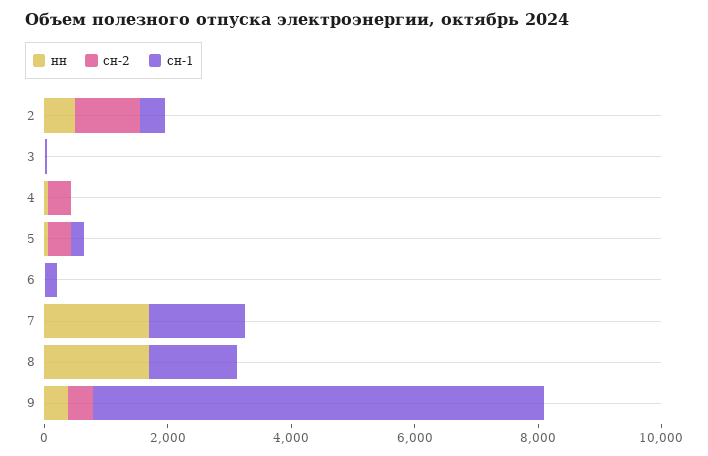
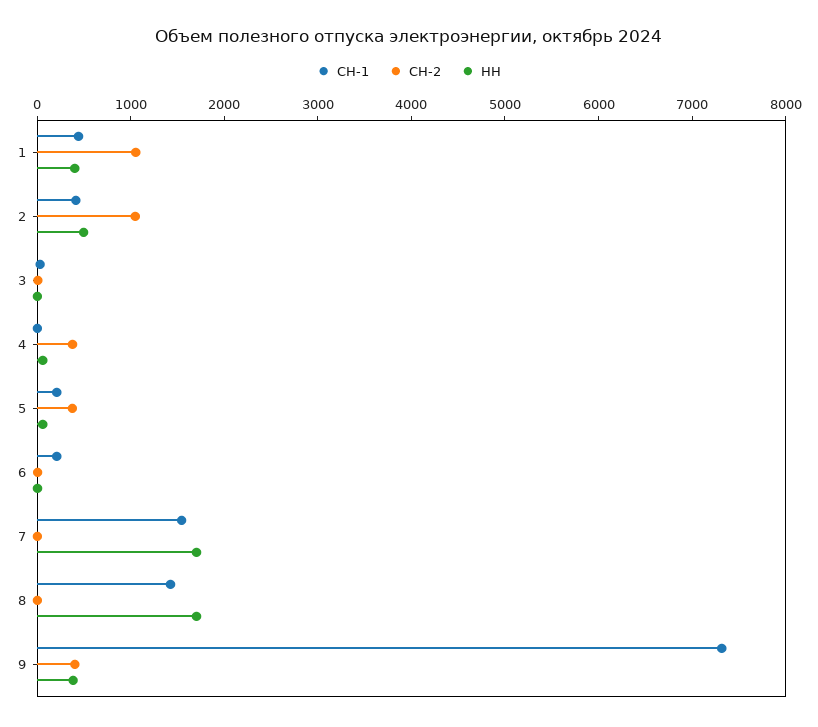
сн-1, 1: none -> 400
сн-2, 1: none -> 1000
нн, 1: none -> 400

